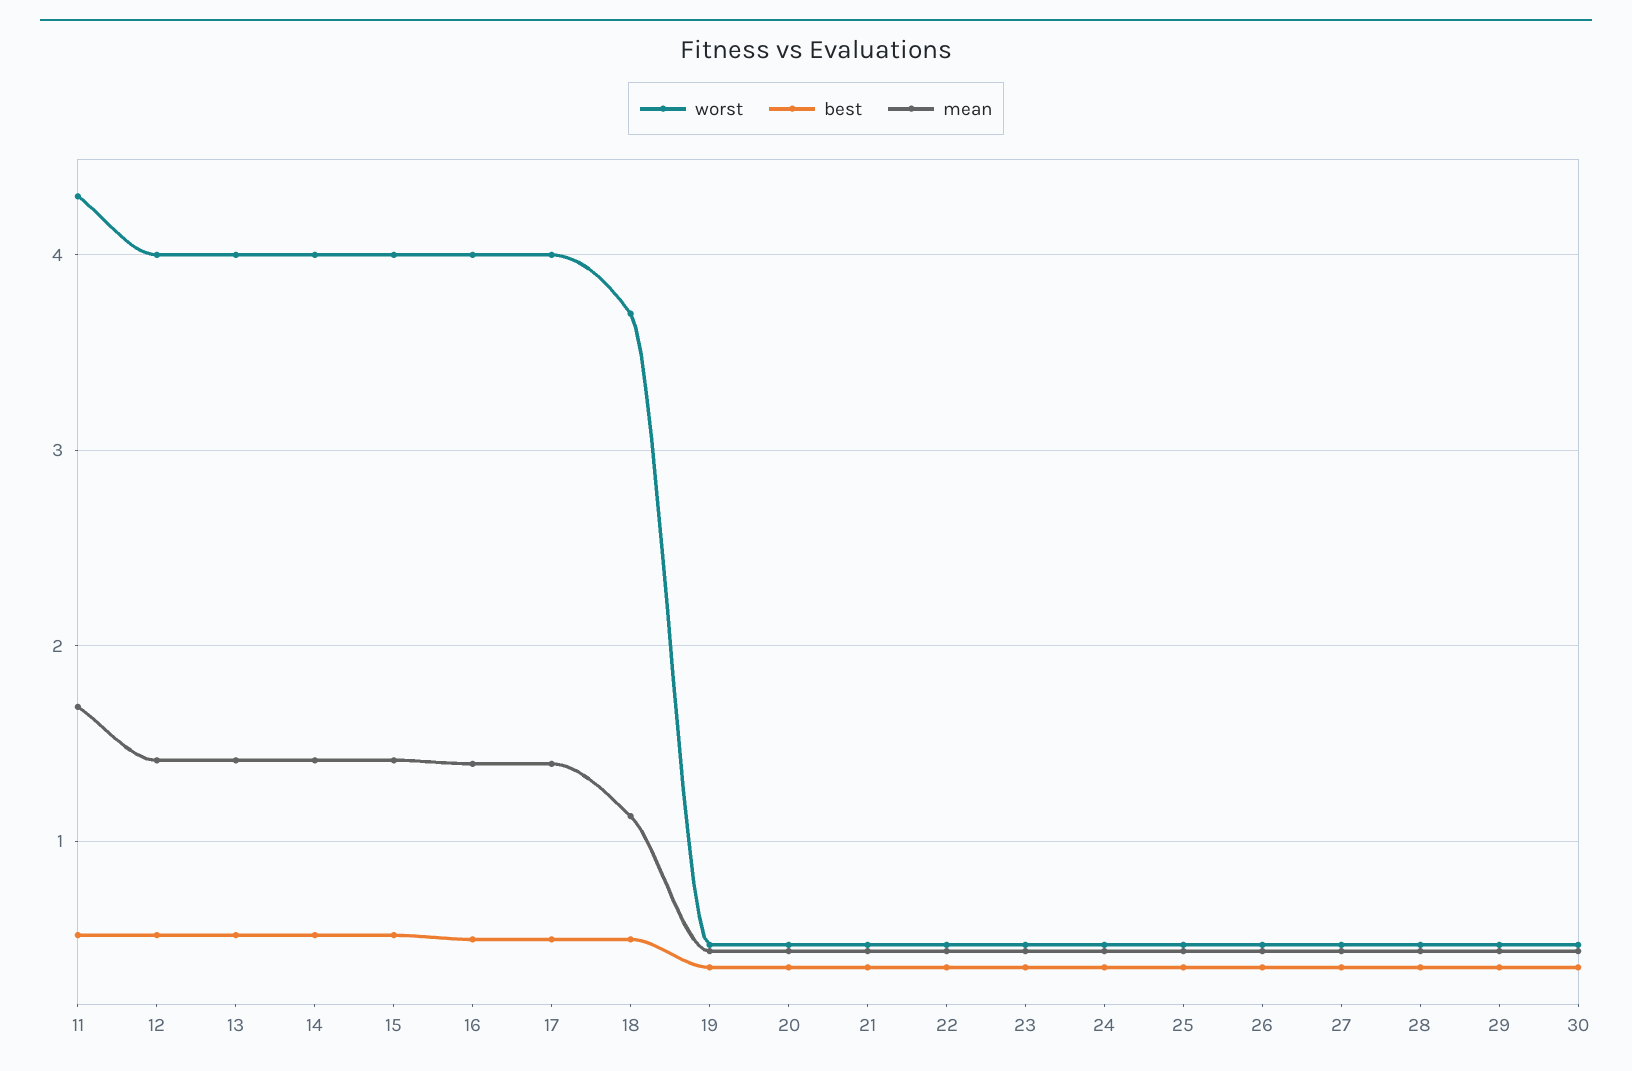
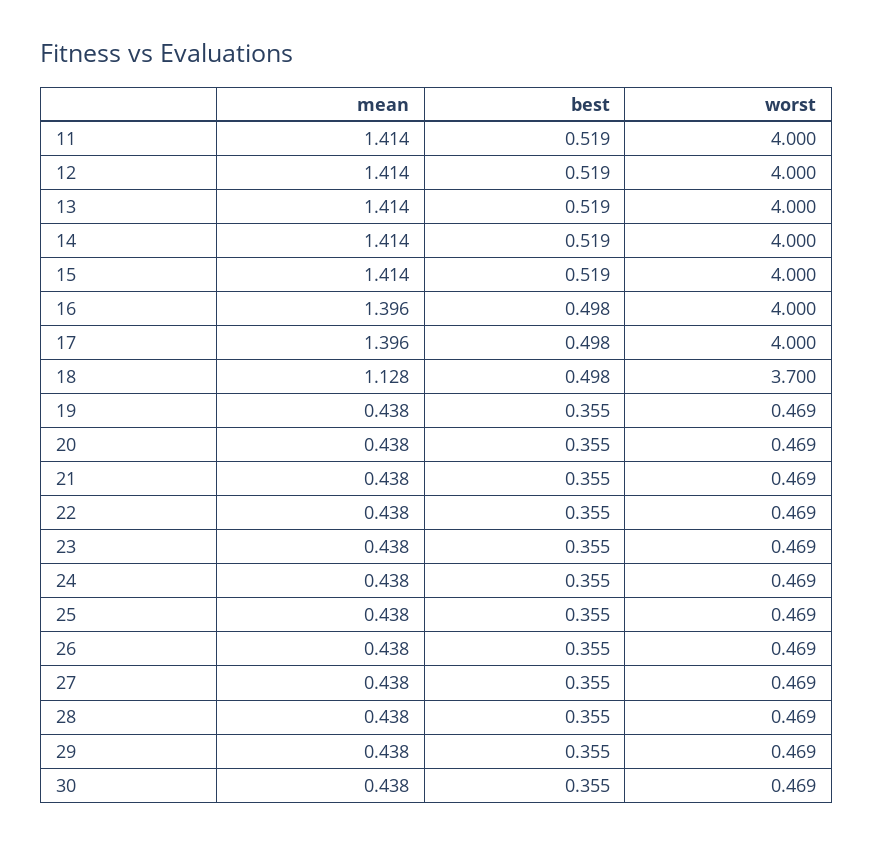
worst, 11: 4.3 -> 4
mean, 11: 1.7 -> 1.414

